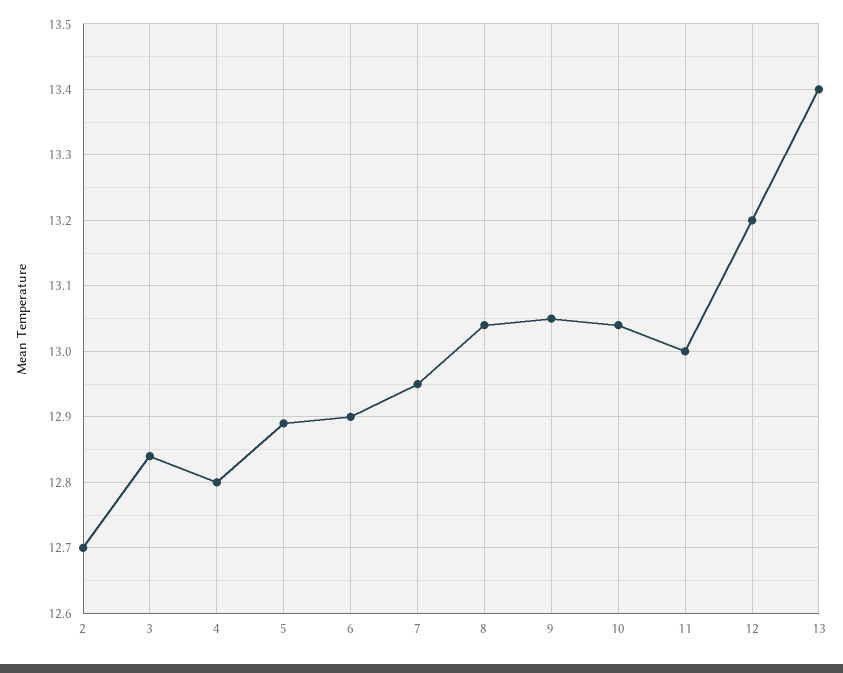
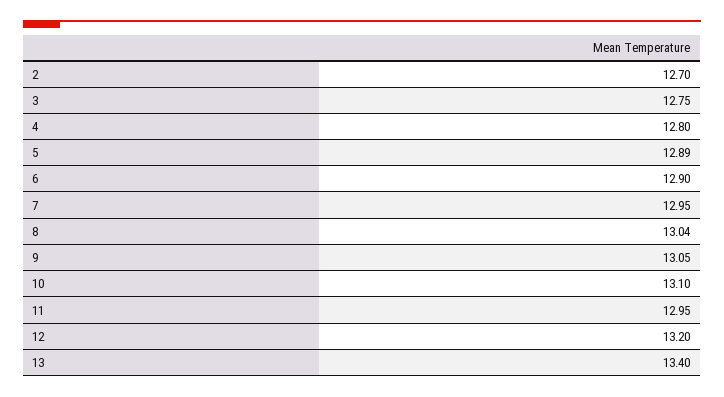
3: 12.84 -> 12.75
10: 13.04 -> 13.1
11: 13 -> 12.95

